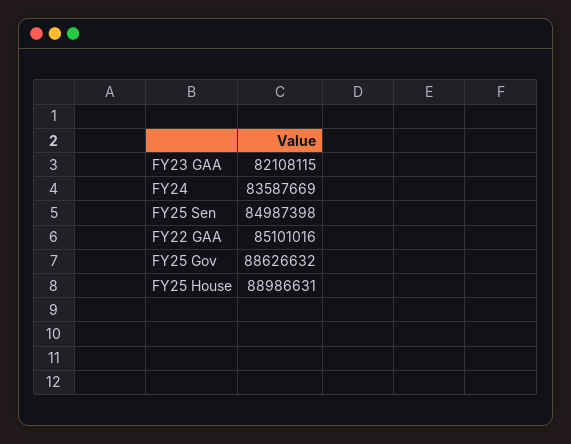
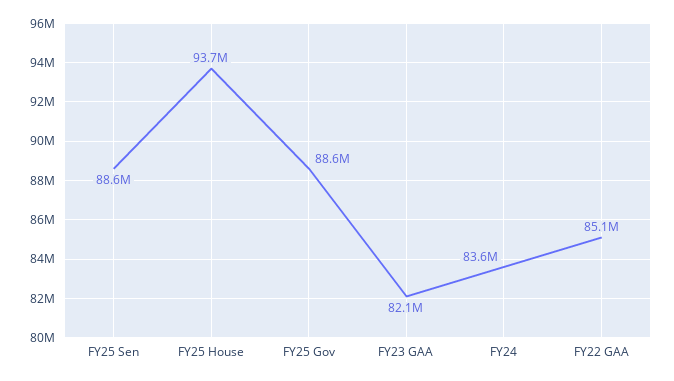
FY25 Sen: 84987398 -> 88600000
FY25 House: 88986631 -> 93700000

